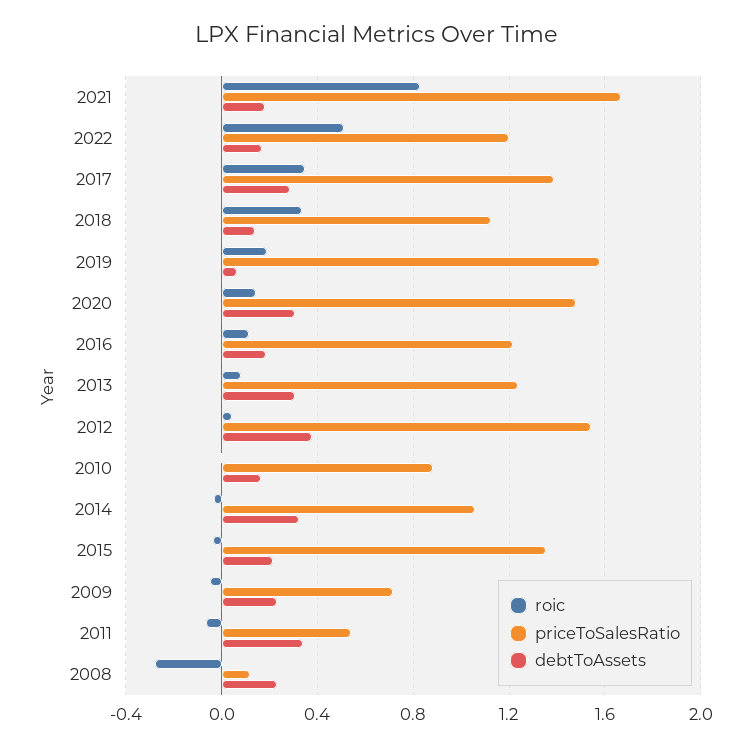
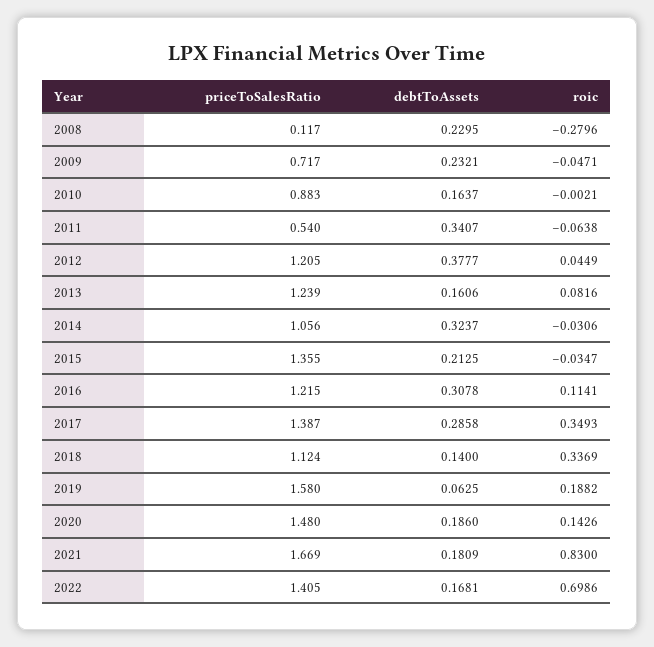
roic, 2022: 0.5 -> 0.6986
priceToSalesRatio, 2022: 1.2 -> 1.405
debtToAssets, 2020: 0.3 -> 0.186
debtToAssets, 2016: 0.2 -> 0.3078
debtToAssets, 2013: 0.3 -> 0.1606
priceToSalesRatio, 2012: 1.55 -> 1.205

